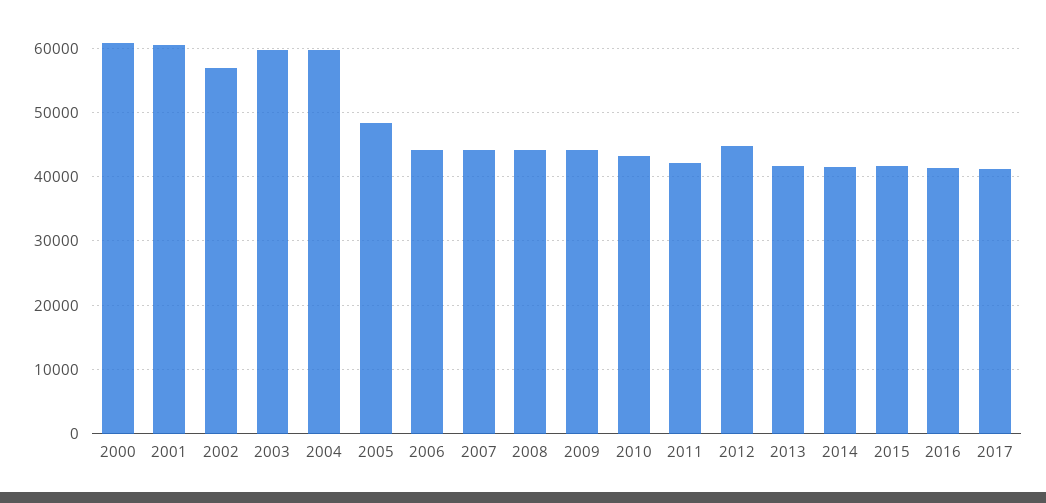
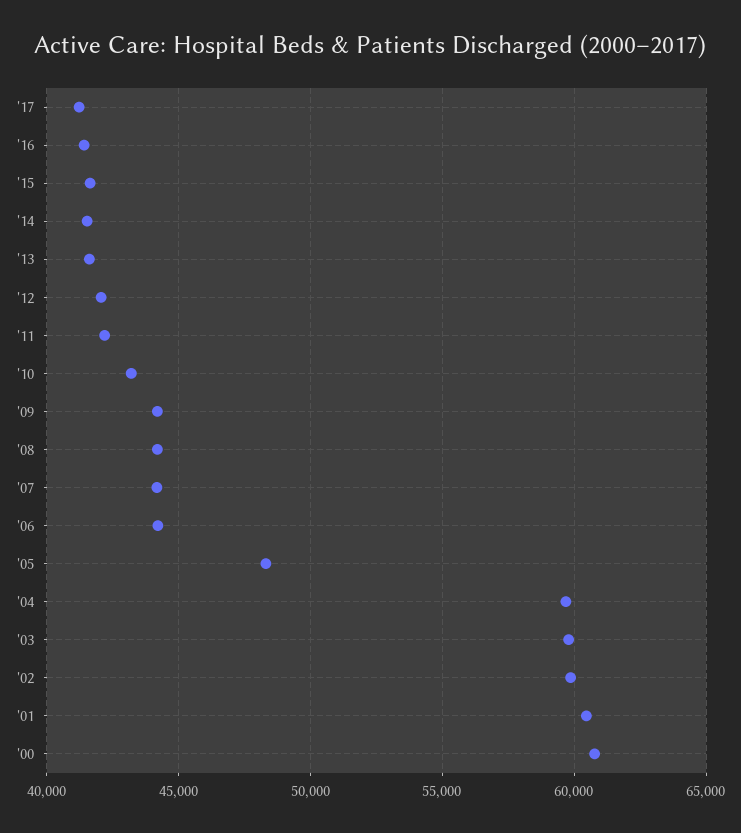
2002: 57000 -> 60000
2012: 45000 -> 42000

